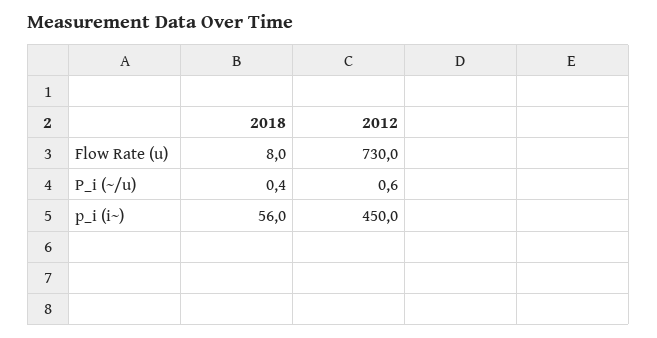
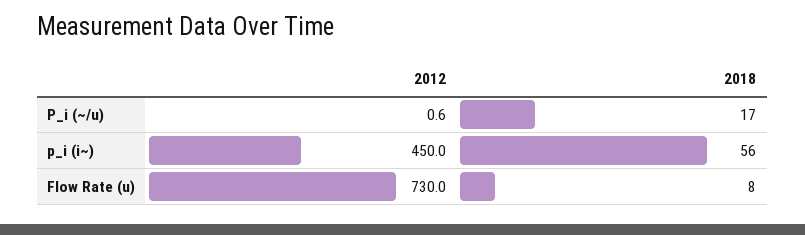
2018, P_i (~/u): 0.4 -> 17

